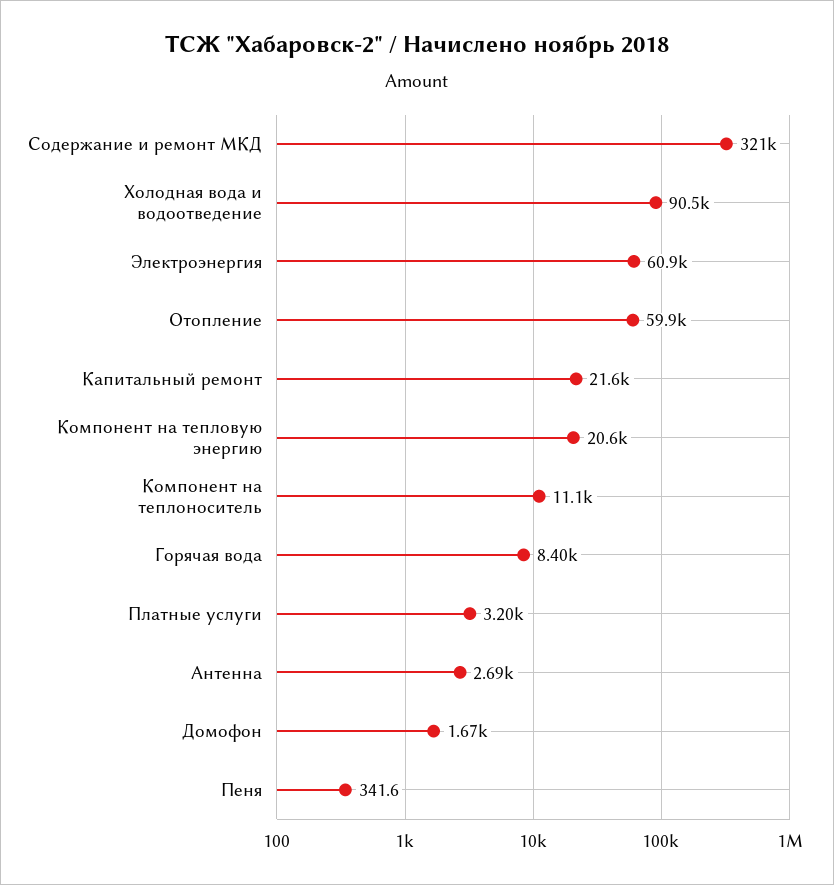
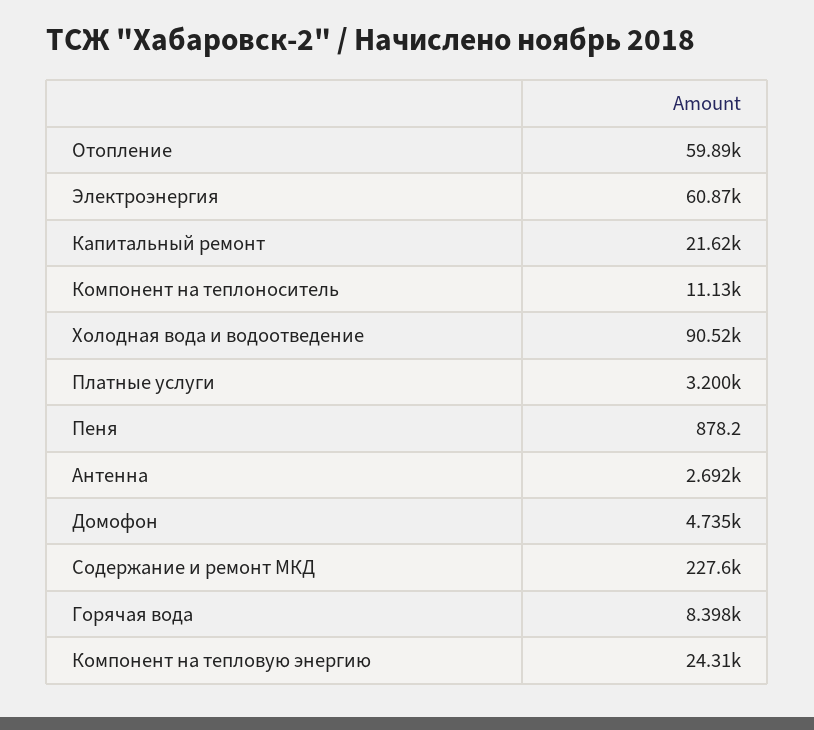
Содержание и ремонт МКД: 321000 -> 227600
Компонент на тепловую энергию: 20600 -> 24310
Домофон: 1670 -> 4735
Пеня: 341.6 -> 878.2

